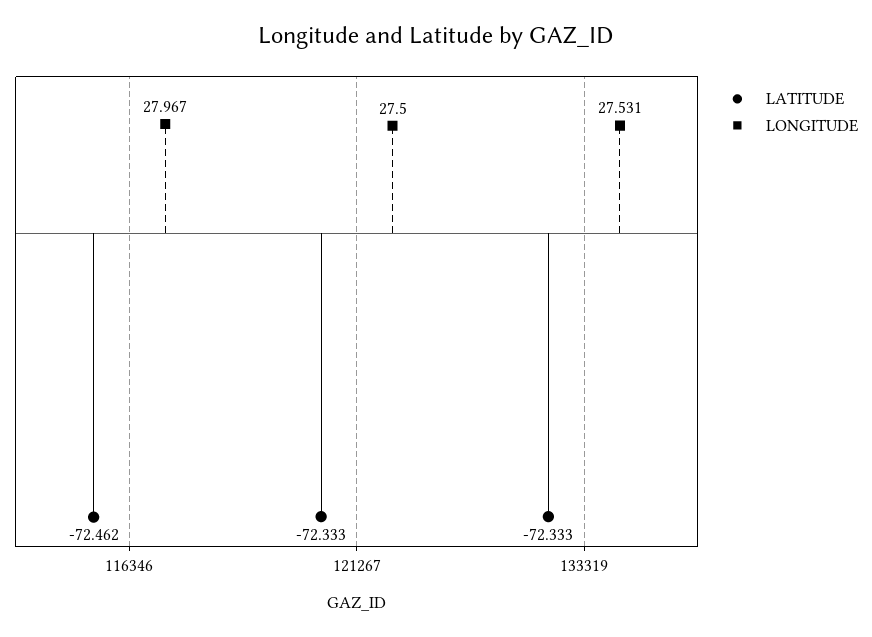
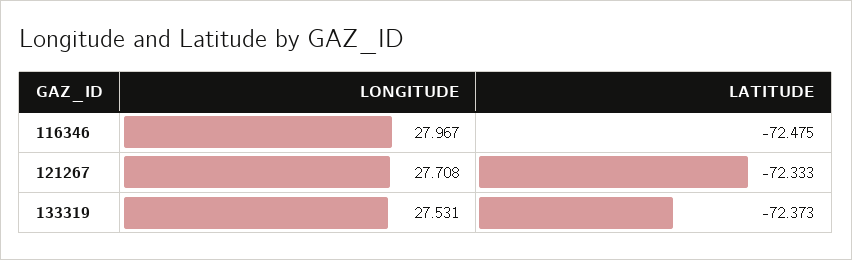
LATITUDE, 116346: -72.462 -> -72.475
LONGITUDE, 121267: 27.5 -> 27.708
LATITUDE, 133319: -72.333 -> -72.373

